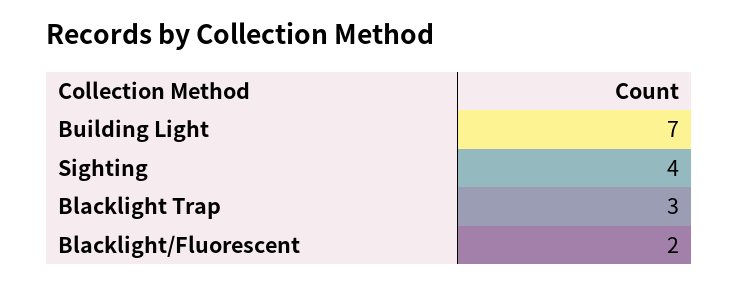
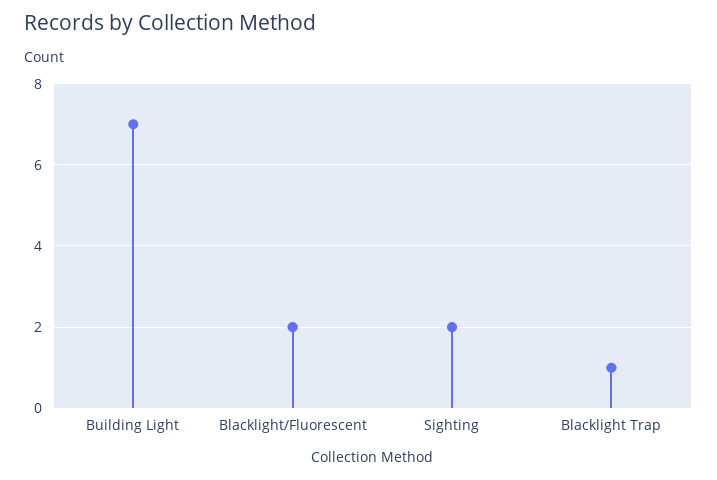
Sighting: 4 -> 2
Blacklight Trap: 3 -> 1

